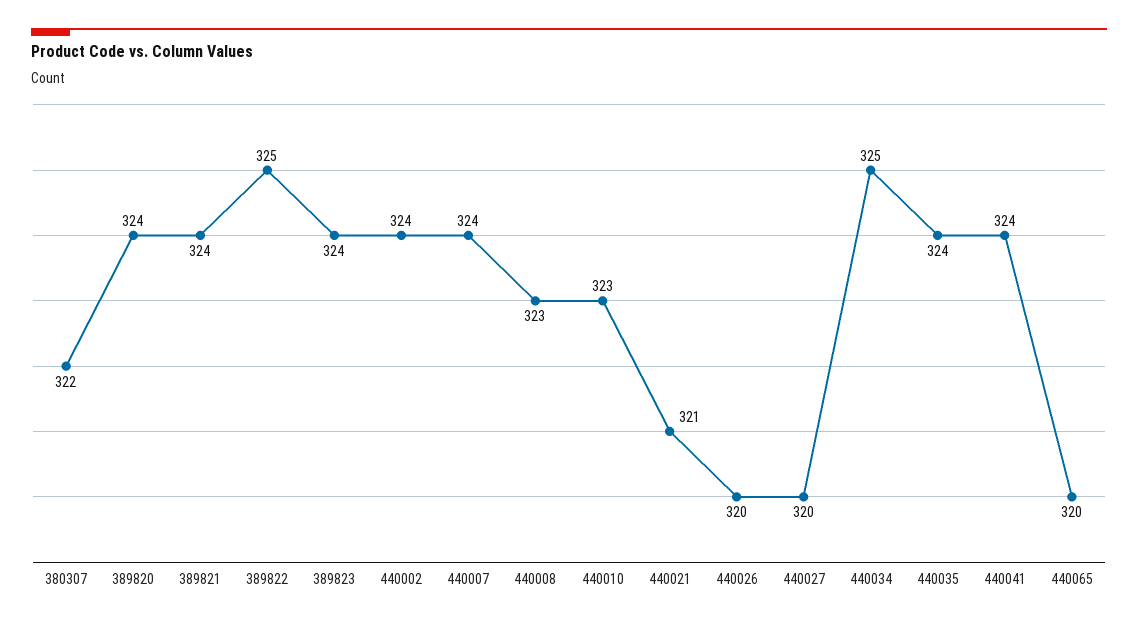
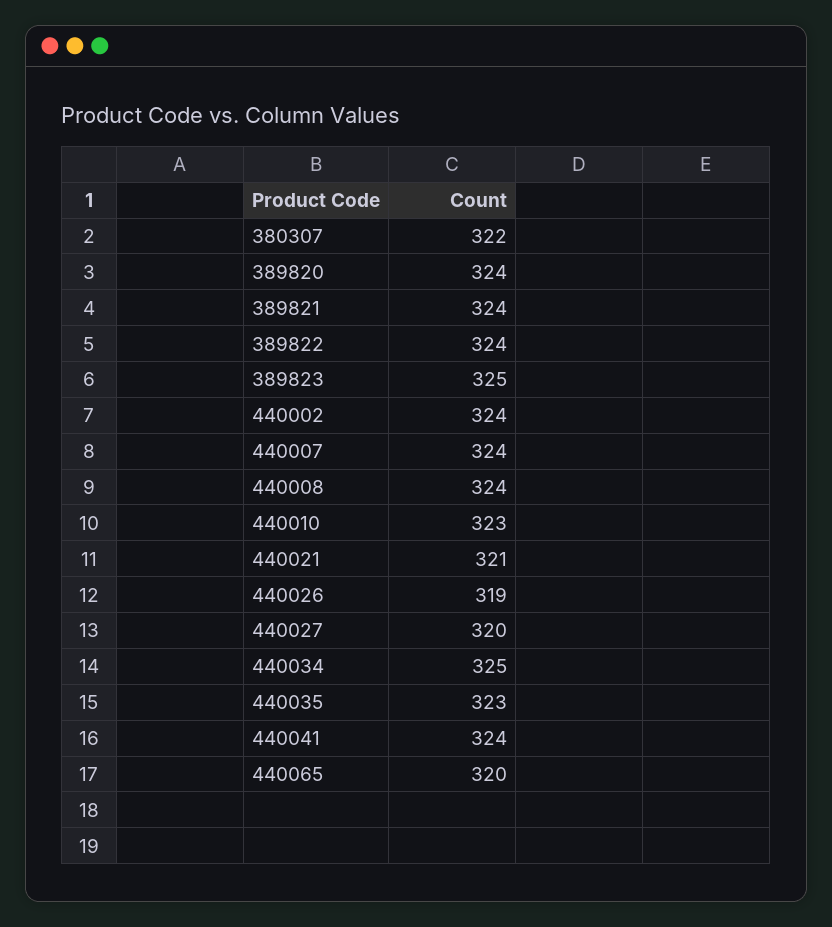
389822: 325 -> 324
389823: 324 -> 325
440008: 323 -> 324
440026: 320 -> 319
440035: 324 -> 323

